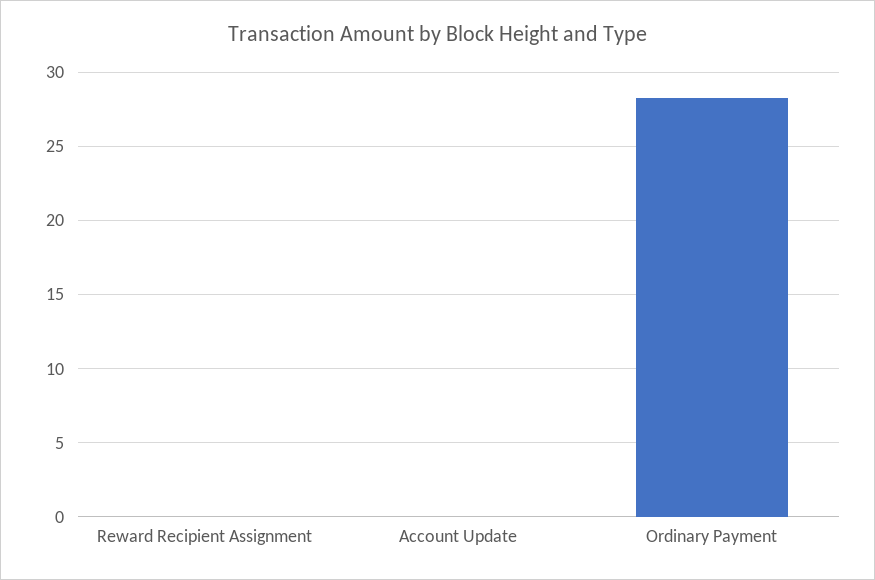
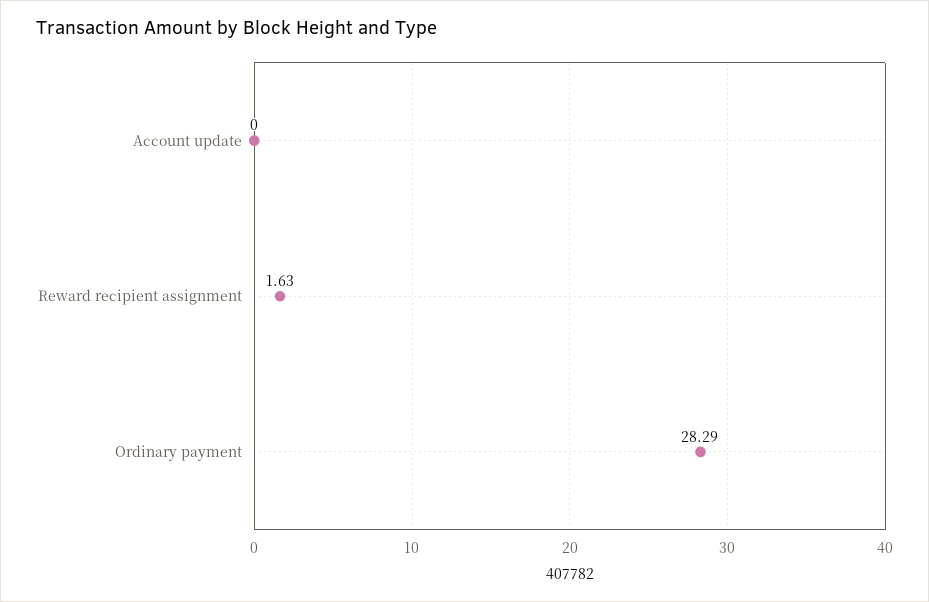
Reward Recipient Assignment: 0 -> 1.63

